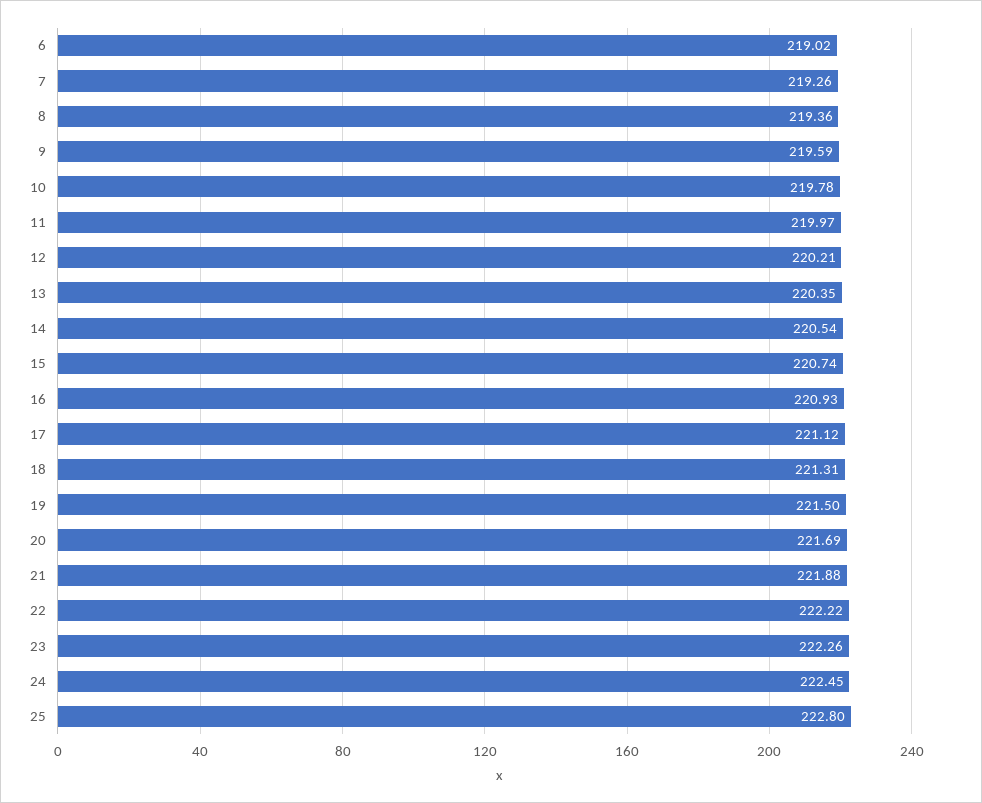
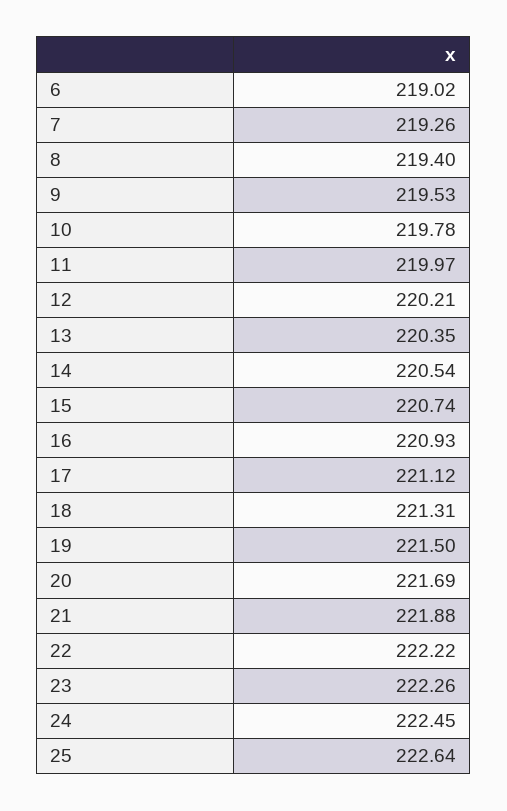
8: 219.36 -> 219.4
9: 219.59 -> 219.53
25: 222.8 -> 222.64

